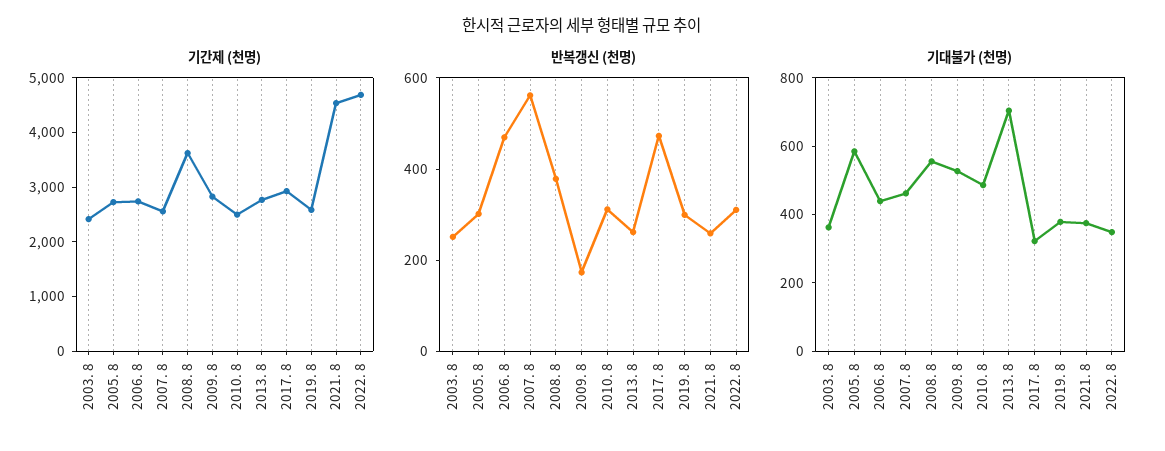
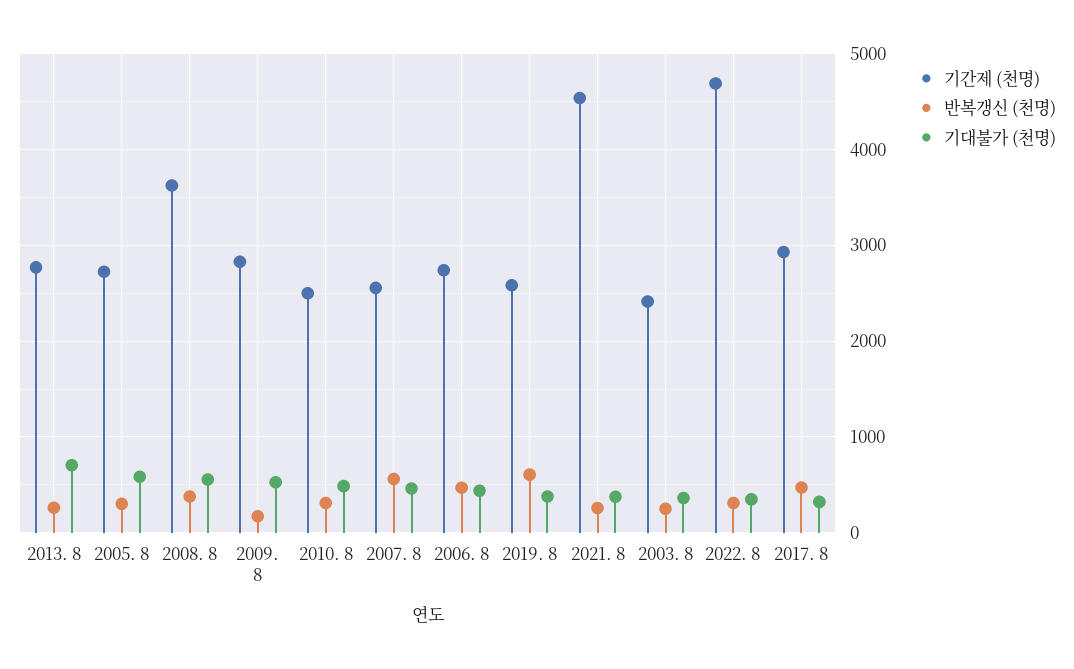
반복갱신 (천명), 2019. 8: 300 -> 600

